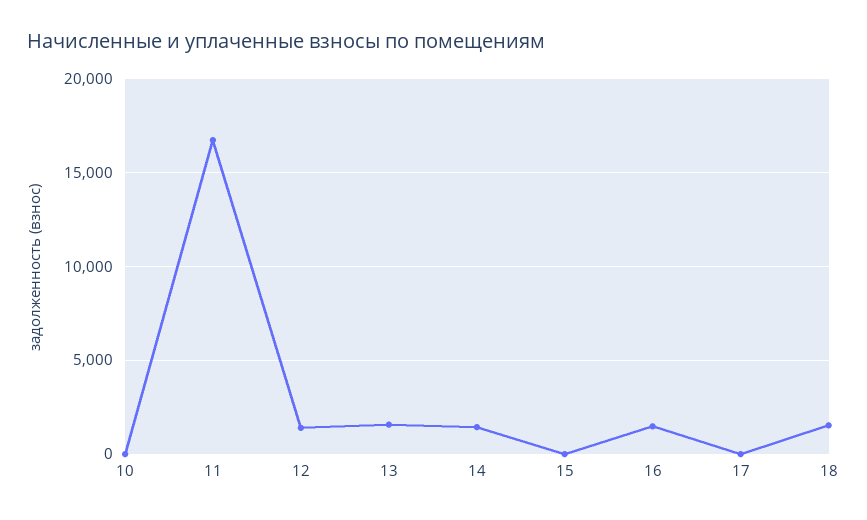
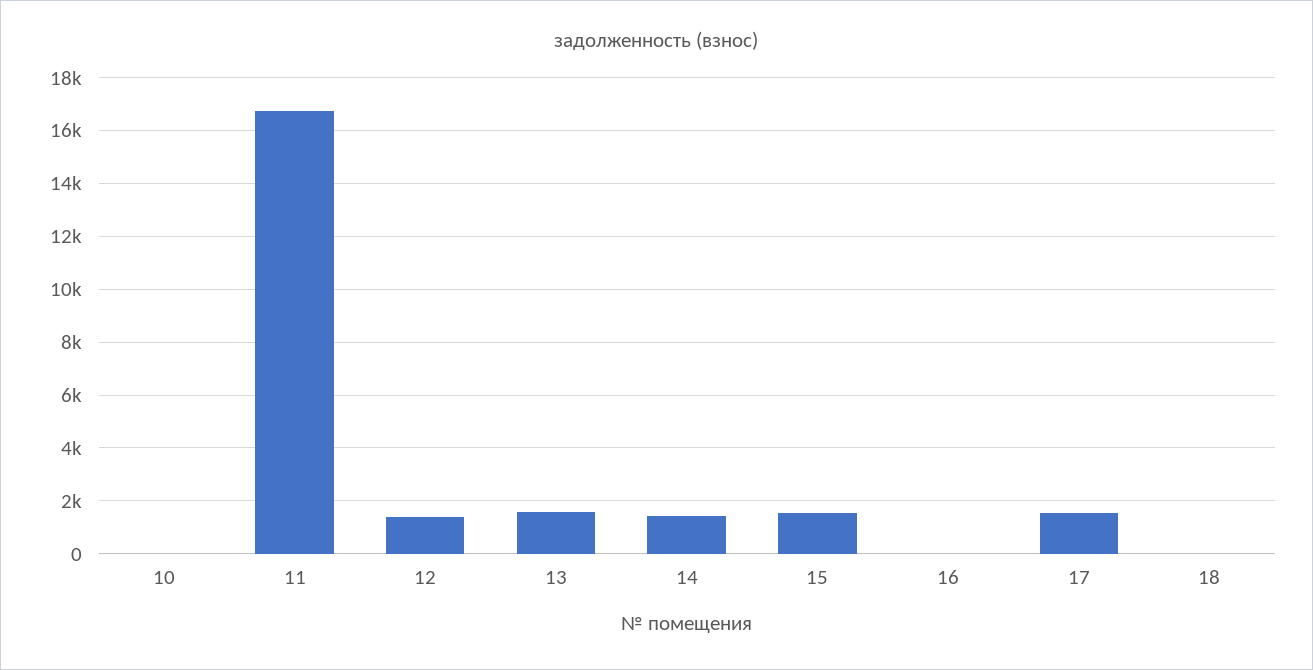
15: 0 -> 1500
16: 1500 -> 0
17: 0 -> 1500
18: 1500 -> 0

